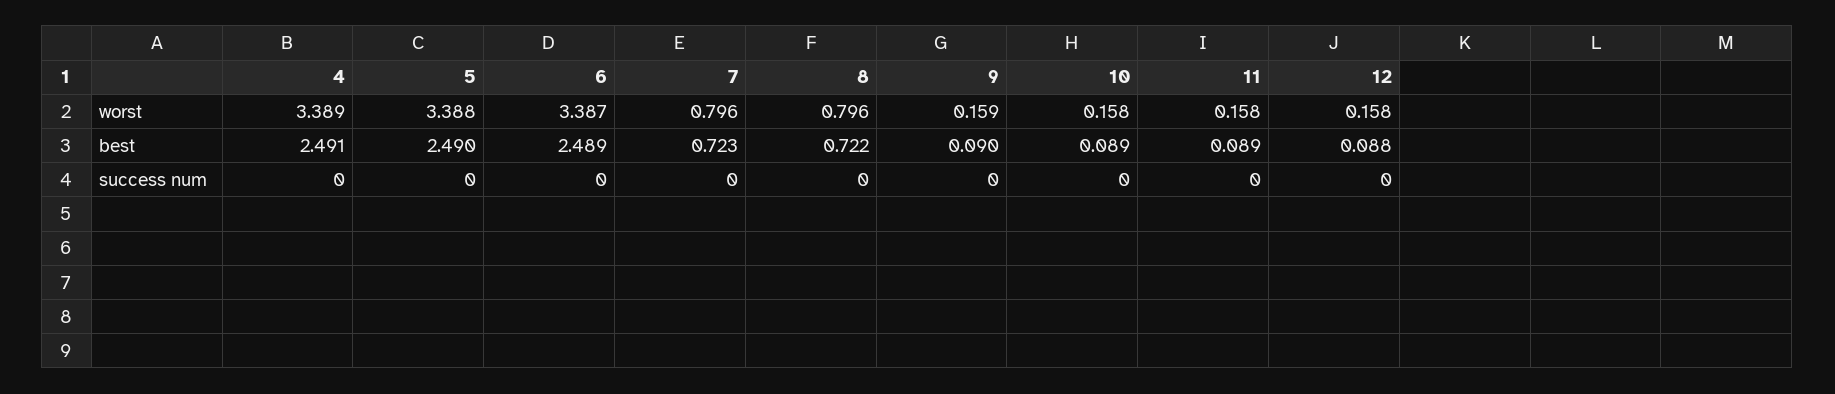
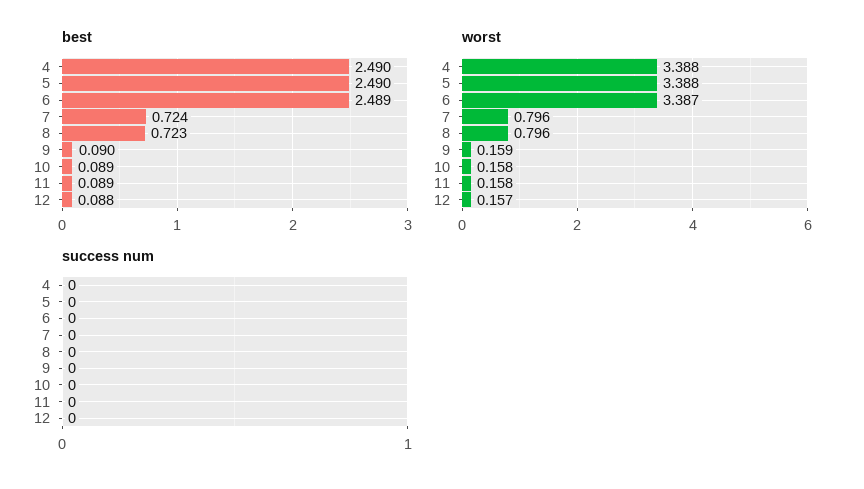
worst, 4: 3.389 -> 3.388
worst, 12: 0.158 -> 0.157
best, 4: 2.491 -> 2.49
best, 7: 0.723 -> 0.724
best, 8: 0.722 -> 0.723

